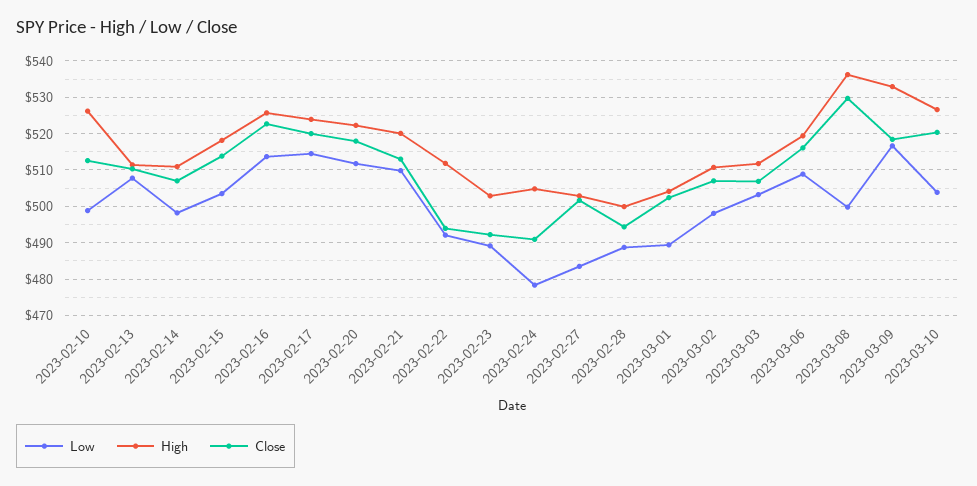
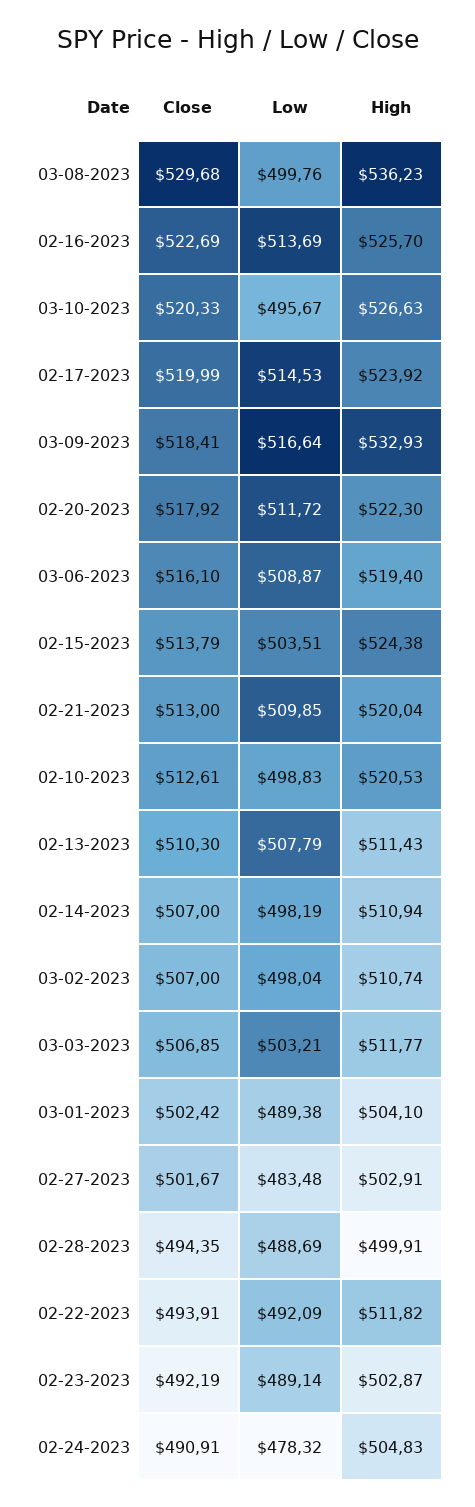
High, 2023-02-10: 526 -> 520.53
High, 2023-02-15: 518 -> 524.38
Low, 2023-03-10: 504 -> 495.67

